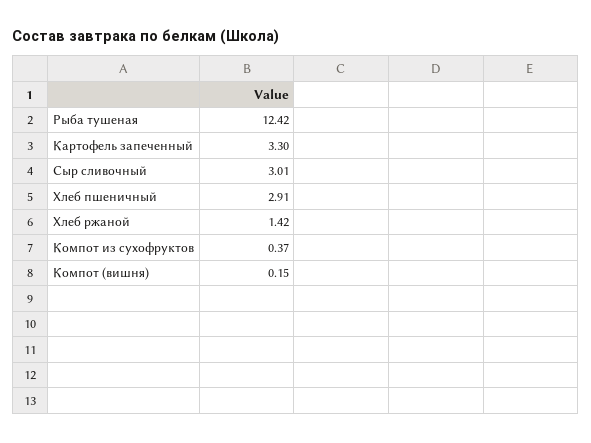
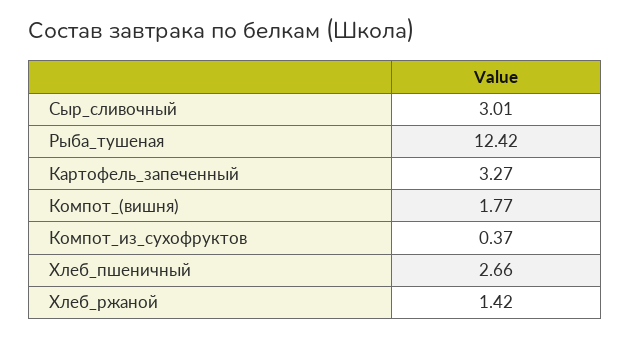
Картофель запеченный: 3.3 -> 3.27
Хлеб пшеничный: 2.91 -> 2.66
Компот (вишня): 0.15 -> 1.77

